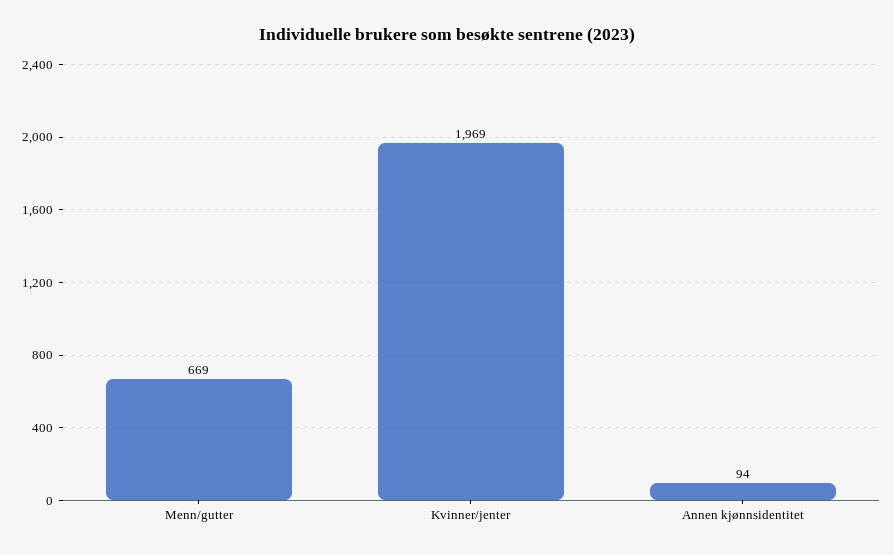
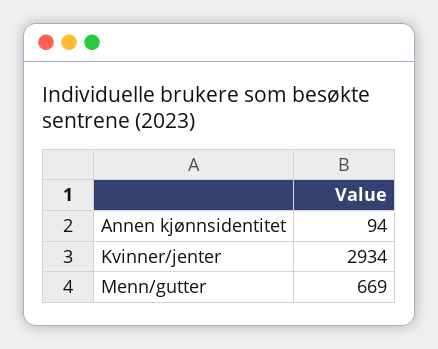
Kvinner/jenter: 1969 -> 2934

